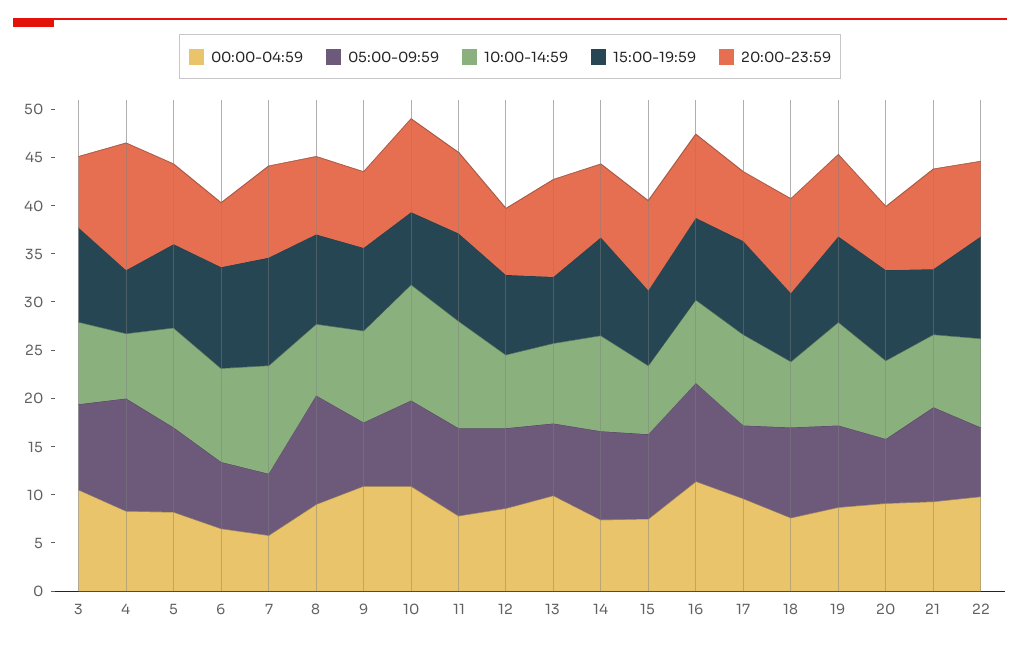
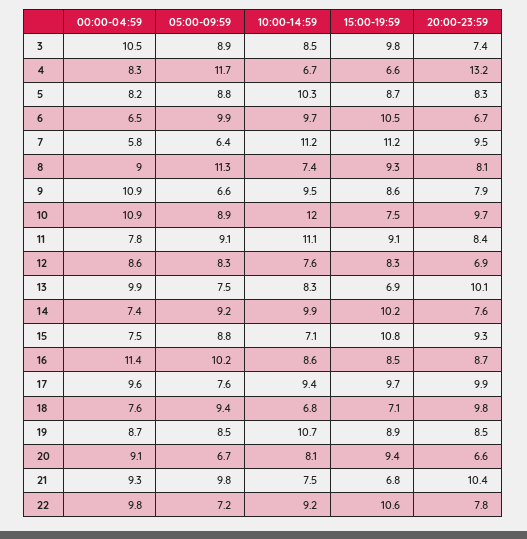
05:00-09:59, 6: 7 -> 9.9
15:00-19:59, 15: 8 -> 10.8
20:00-23:59, 17: 7 -> 9.9

